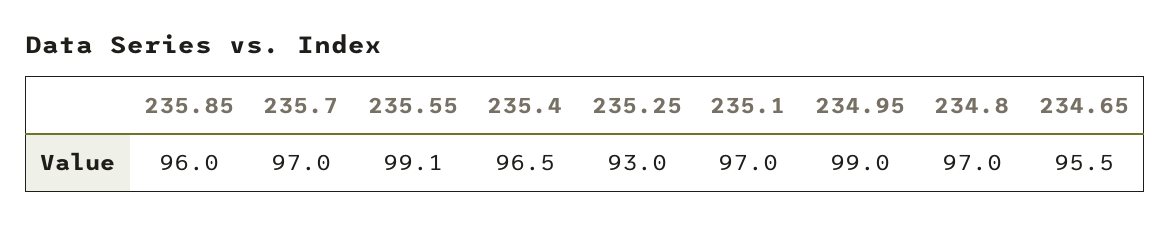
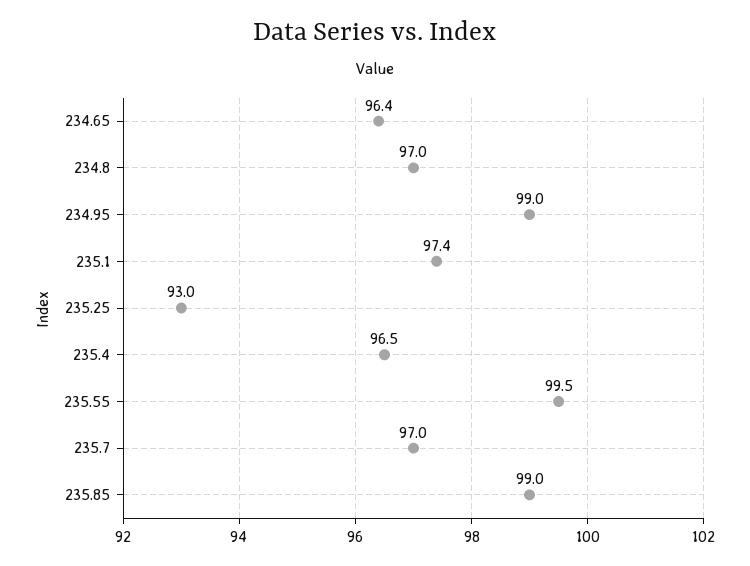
235.85: 96 -> 99
235.55: 99.1 -> 99.5
235.1: 97 -> 97.4
234.65: 95.5 -> 96.4

